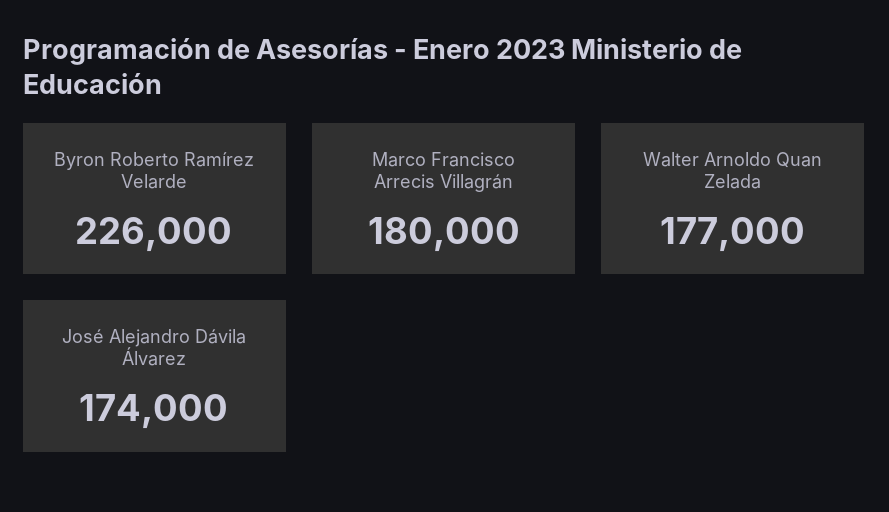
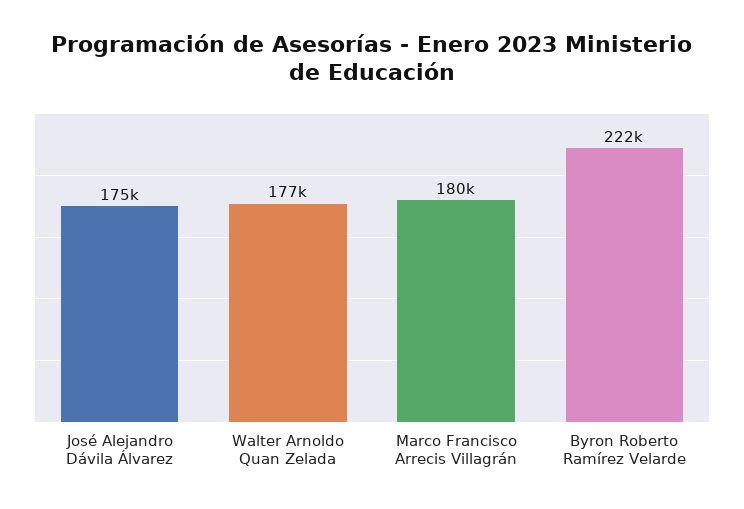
Byron Roberto Ramírez Velarde: 226000 -> 222000
José Alejandro Dávila Álvarez: 174000 -> 175000

